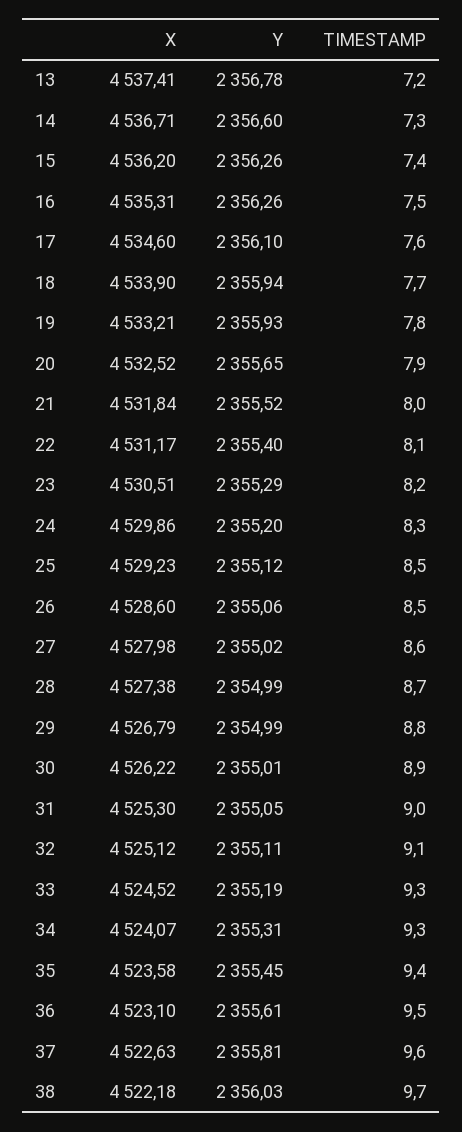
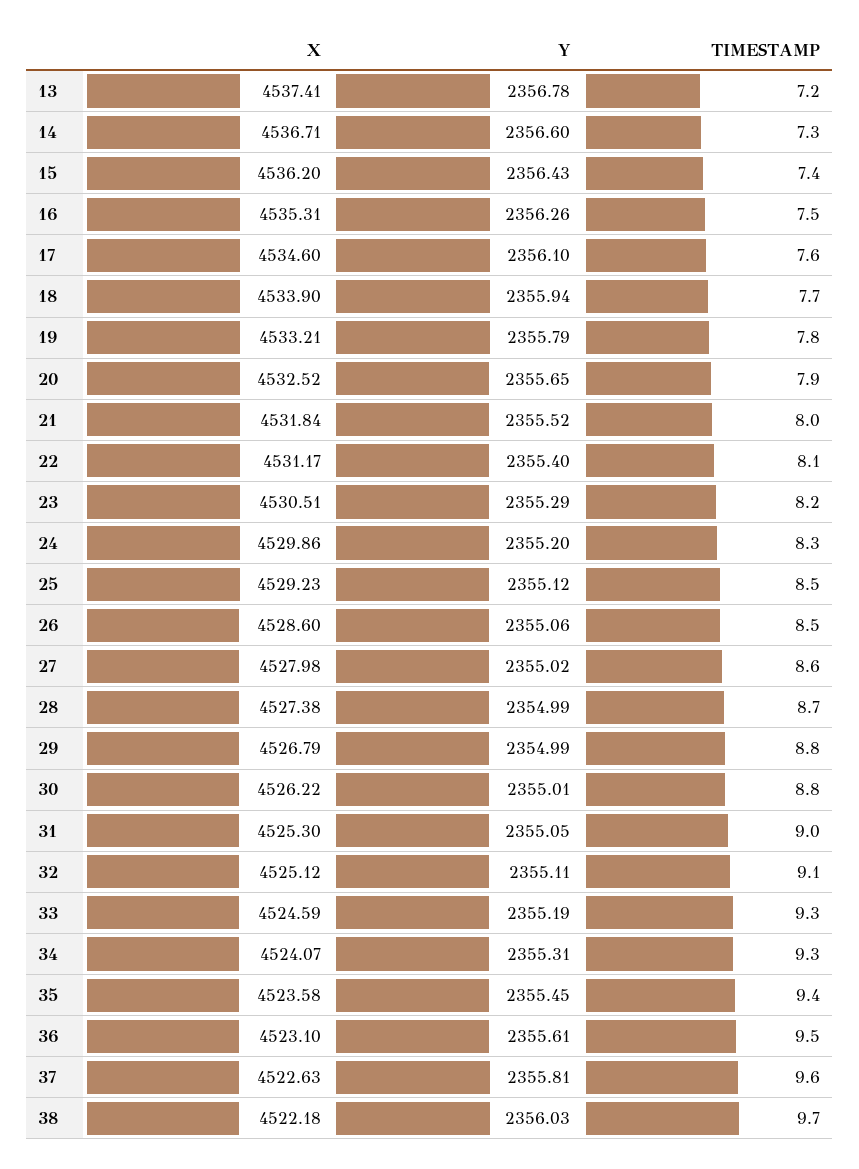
Y, 15: 2356.26 -> 2356.43
Y, 19: 2355.93 -> 2355.79
TIMESTAMP, 30: 8.9 -> 8.8
X, 33: 4524.52 -> 4524.59

